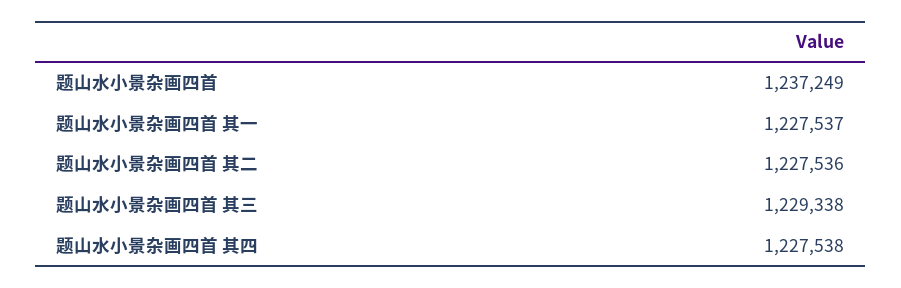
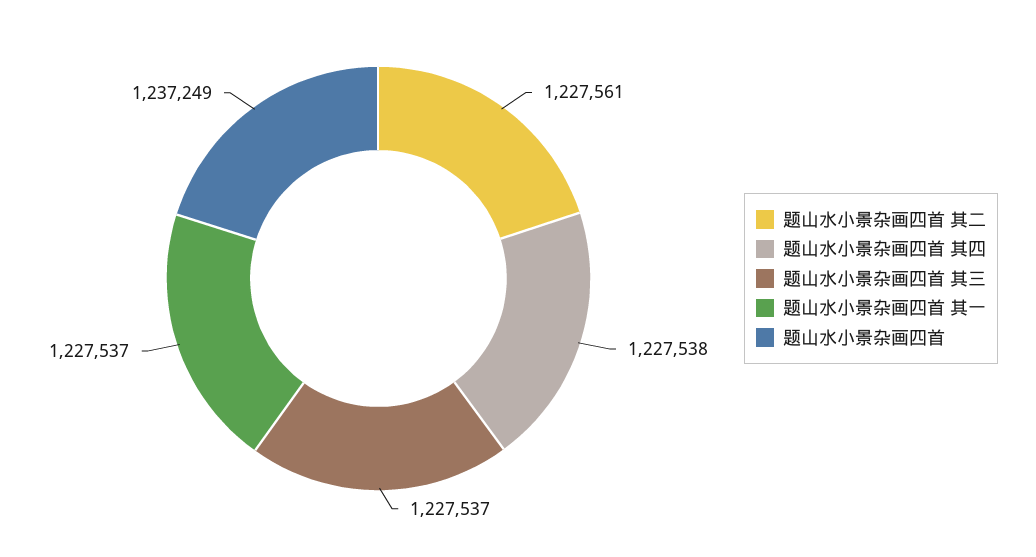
题山水小景杂画四首 其二: 1227536 -> 1227561
题山水小景杂画四首 其三: 1229338 -> 1227537

